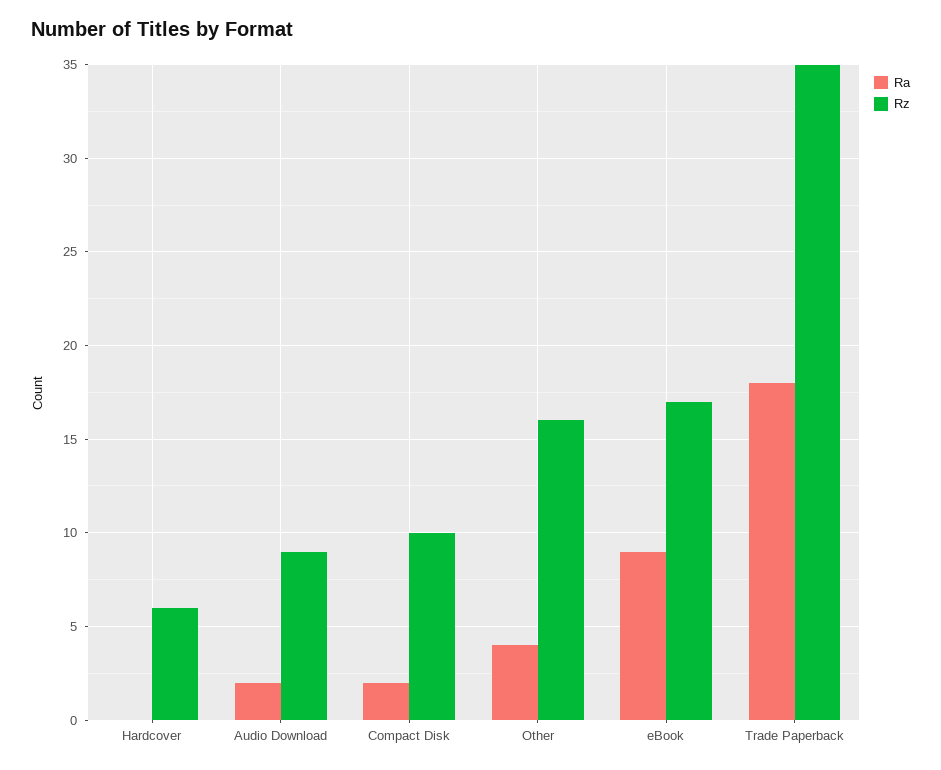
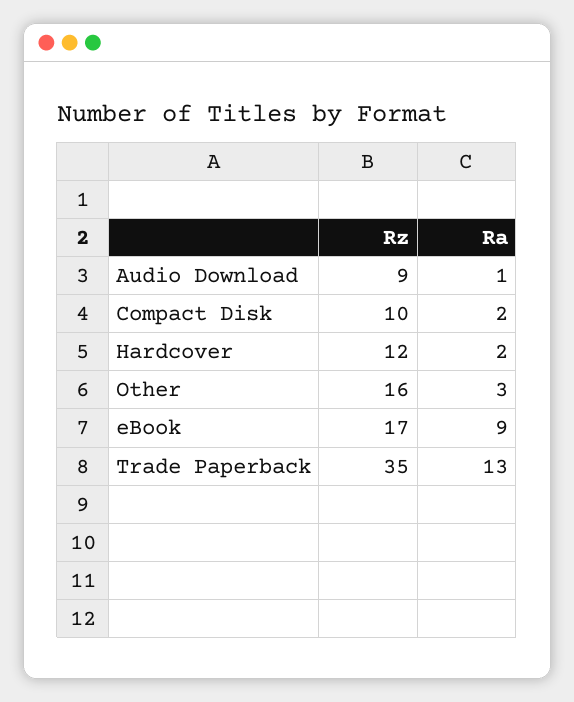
Ra, Hardcover: 0 -> 2
Rz, Hardcover: 6 -> 12
Ra, Audio Download: 2 -> 1
Ra, Other: 4 -> 3
Ra, Trade Paperback: 18 -> 13

